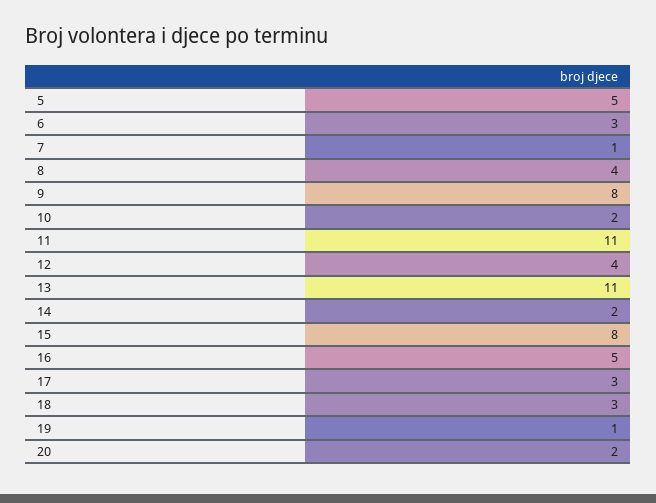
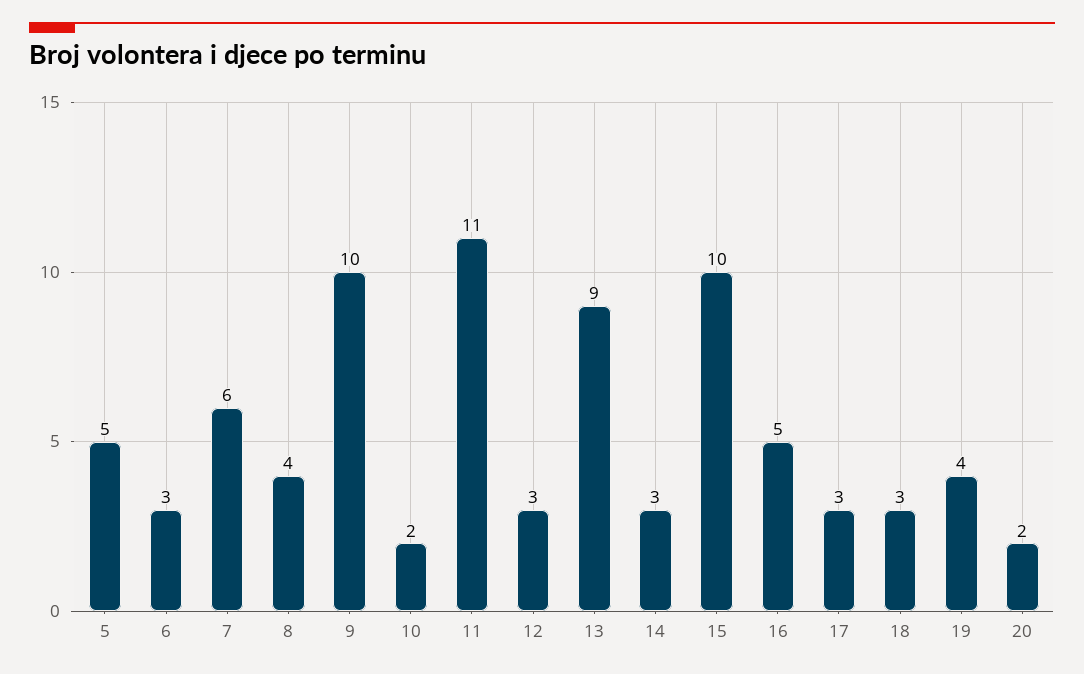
7: 1 -> 6
9: 8 -> 10
12: 4 -> 3
13: 11 -> 9
14: 2 -> 3
15: 8 -> 10
19: 1 -> 4

